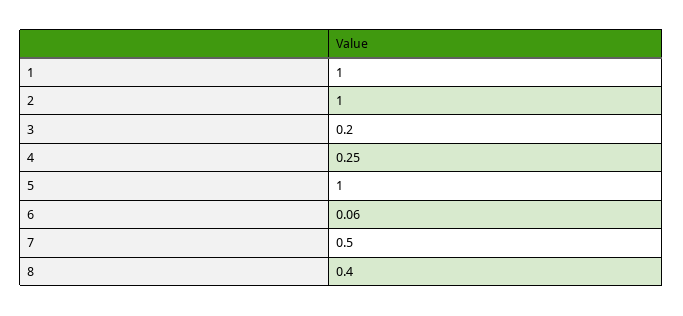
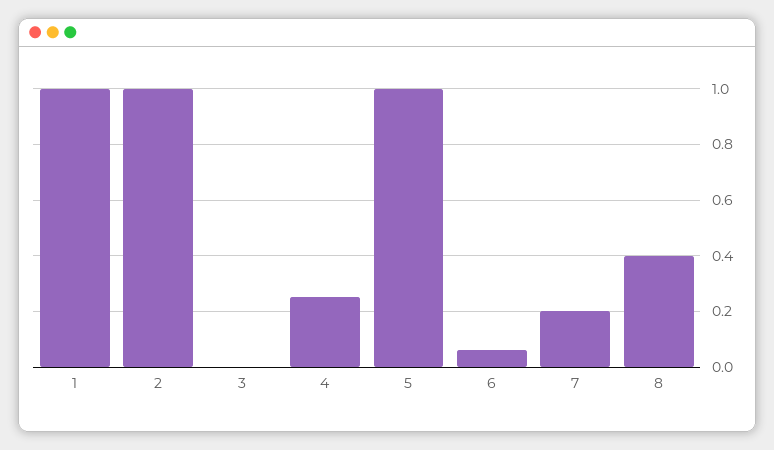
3: 0.2 -> 0
7: 0.5 -> 0.2

